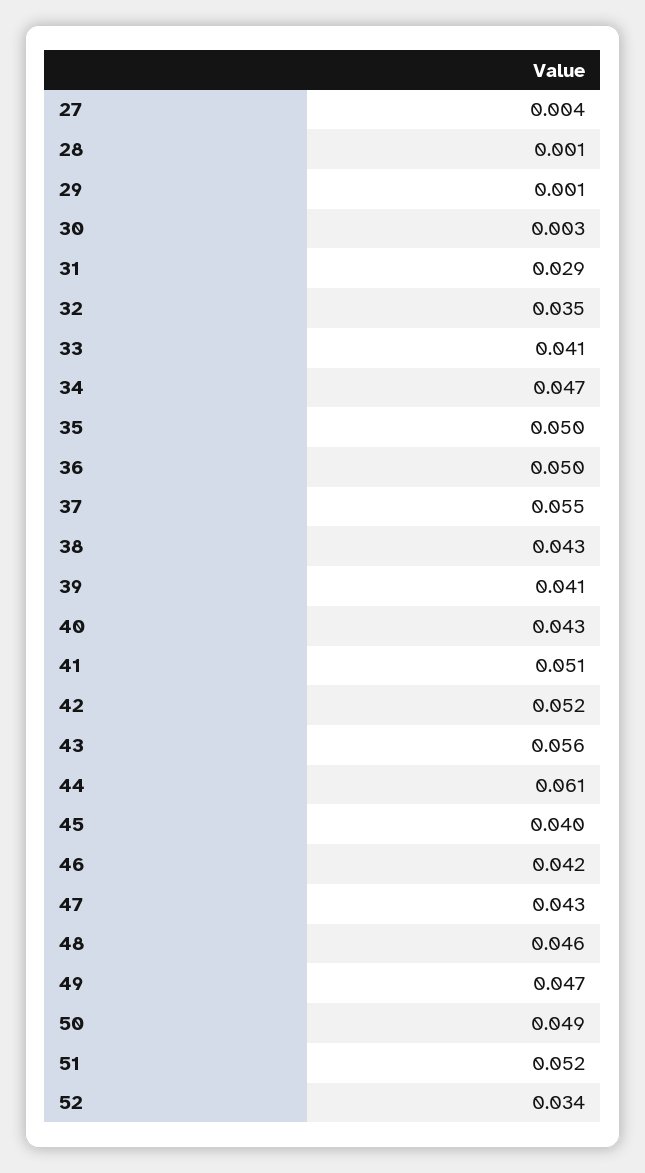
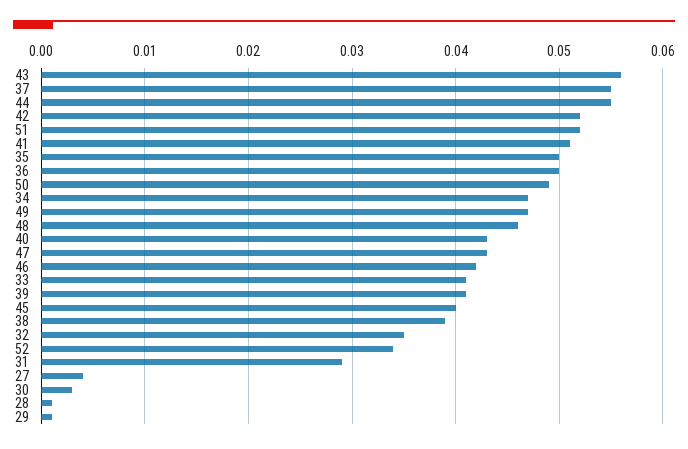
38: 0.043 -> 0.039
44: 0.061 -> 0.055

